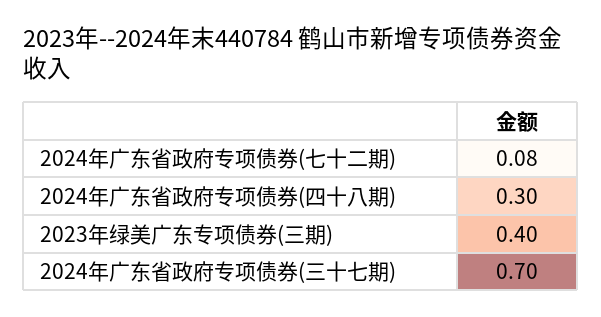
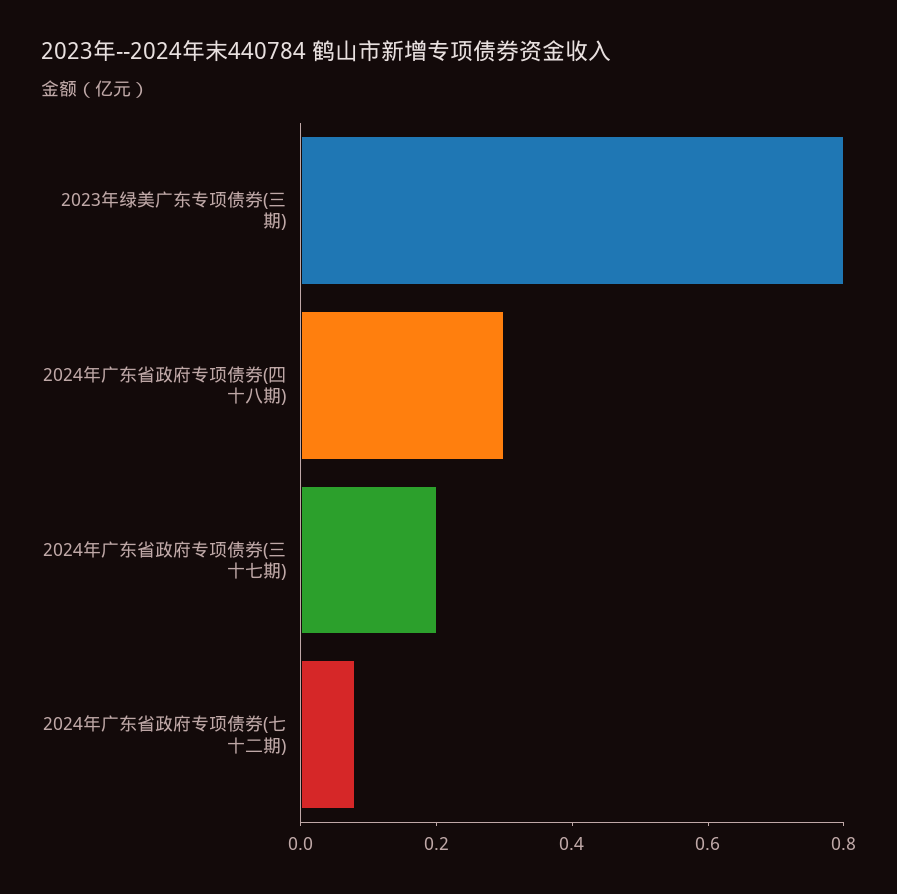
2023年绿美广东专项债券(三期): 0.4 -> 0.8
2024年广东省政府专项债券(三十七期): 0.7 -> 0.2

